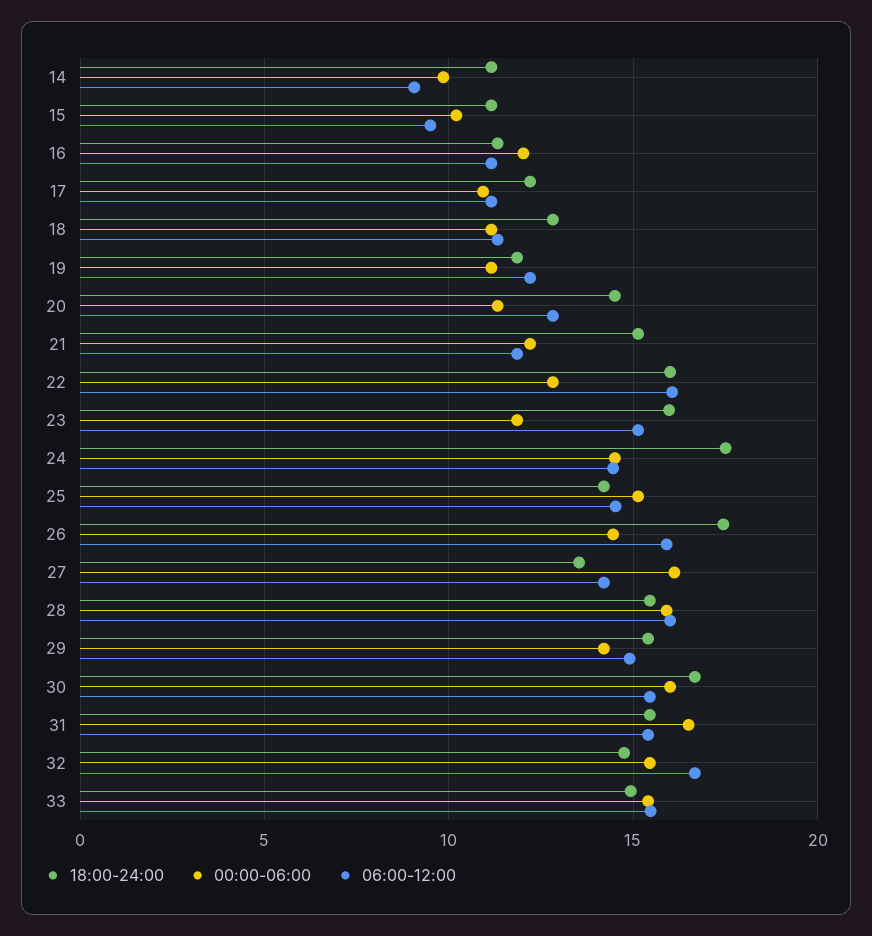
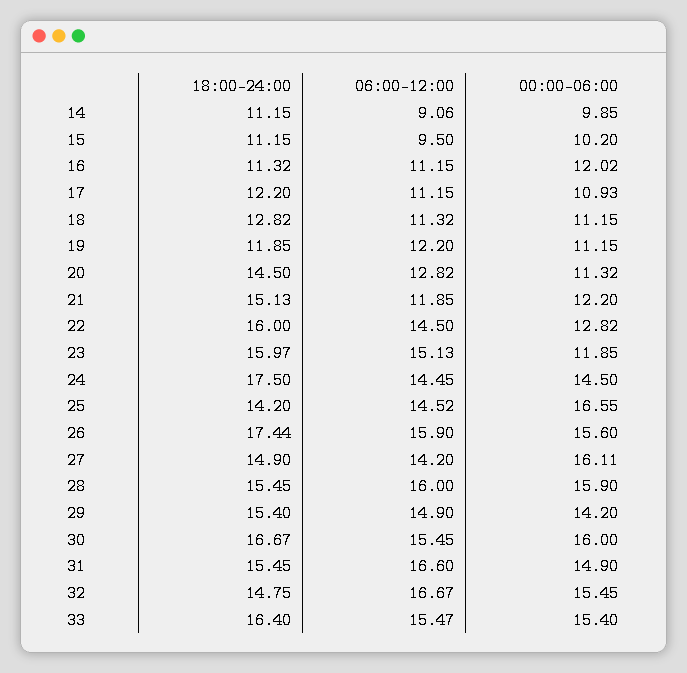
06:00-12:00, 22: 16 -> 14.5
00:00-06:00, 25: 15 -> 16.55
00:00-06:00, 26: 14.5 -> 15.6
18:00-24:00, 27: 13.5 -> 14.9
00:00-06:00, 31: 16.5 -> 14.9
06:00-12:00, 31: 15.5 -> 16.6
18:00-24:00, 33: 15 -> 16.4

